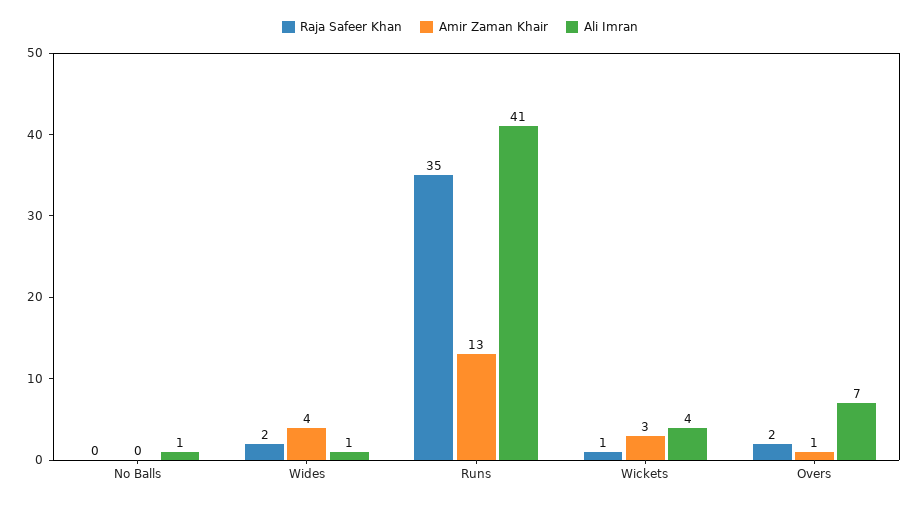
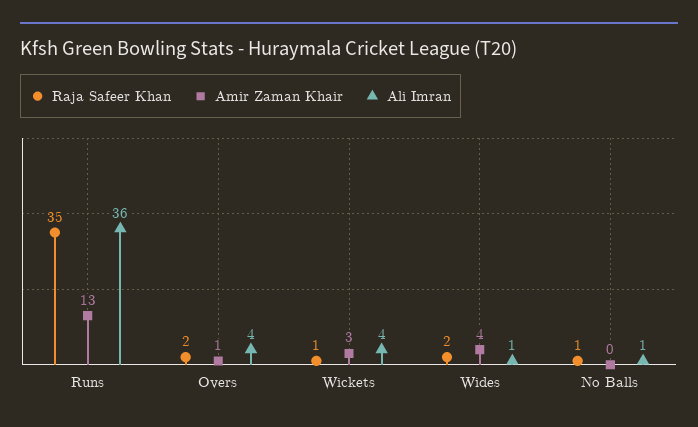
Raja Safeer Khan, No Balls: 0 -> 1
Ali Imran, Runs: 41 -> 36
Ali Imran, Overs: 7 -> 4

